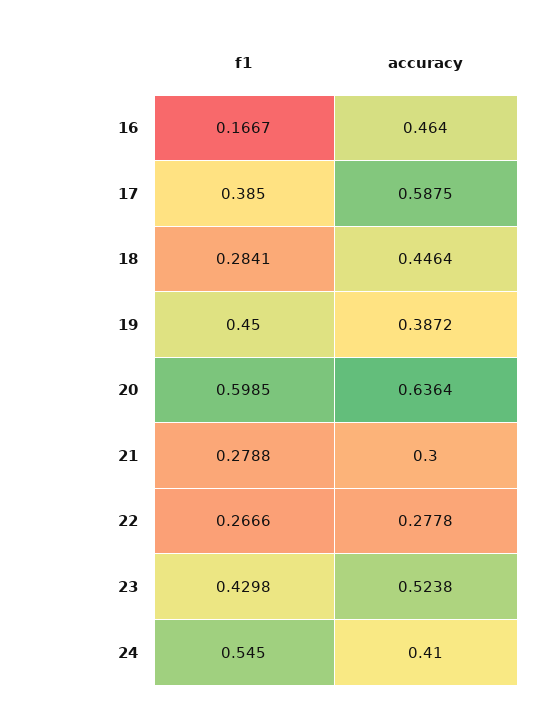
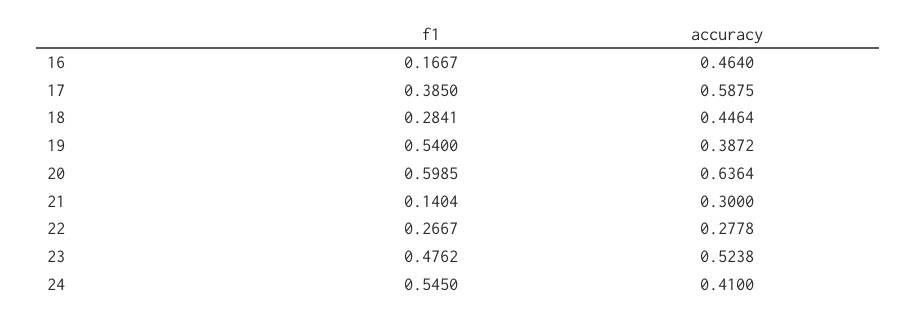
f1, 19: 0.45 -> 0.54
f1, 21: 0.2788 -> 0.1404
f1, 22: 0.2666 -> 0.2667
f1, 23: 0.4298 -> 0.4762

